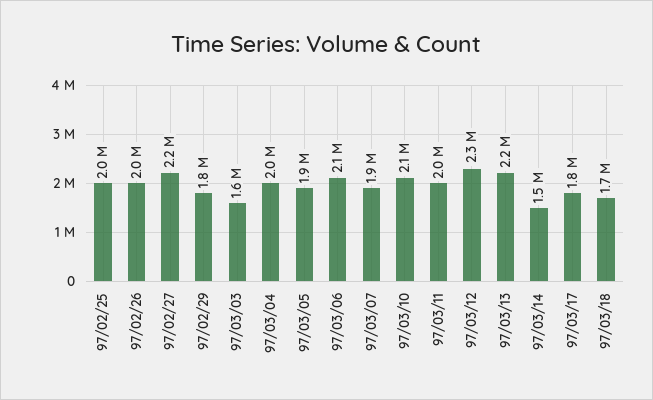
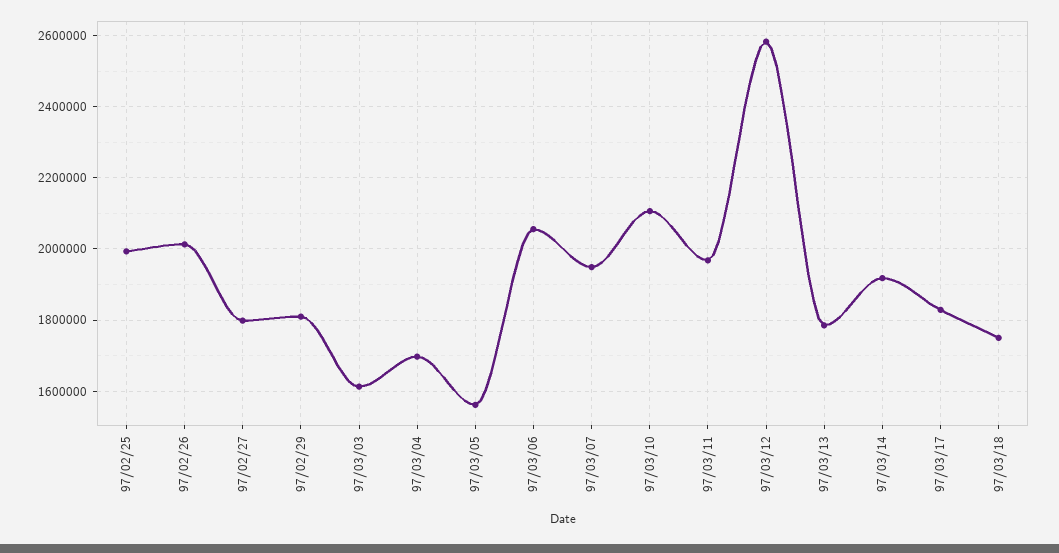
97/02/27: 2200000 -> 1800000
97/03/04: 2000000 -> 1700000
97/03/05: 1900000 -> 1560000
97/03/12: 2300000 -> 2580000
97/03/13: 2200000 -> 1780000
97/03/14: 1500000 -> 1920000

